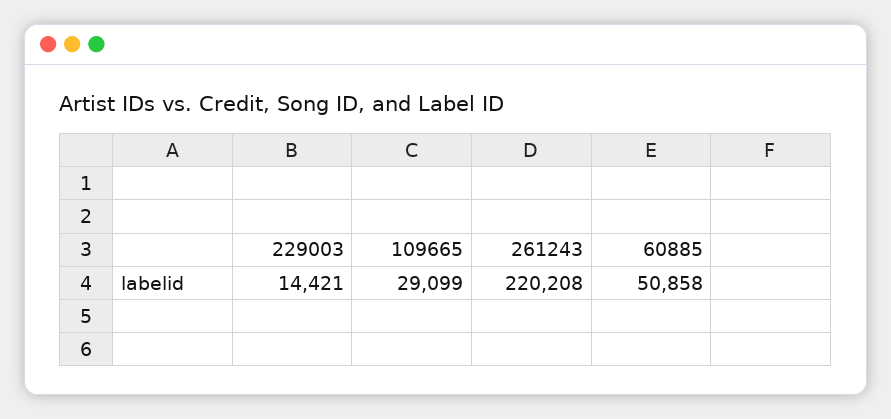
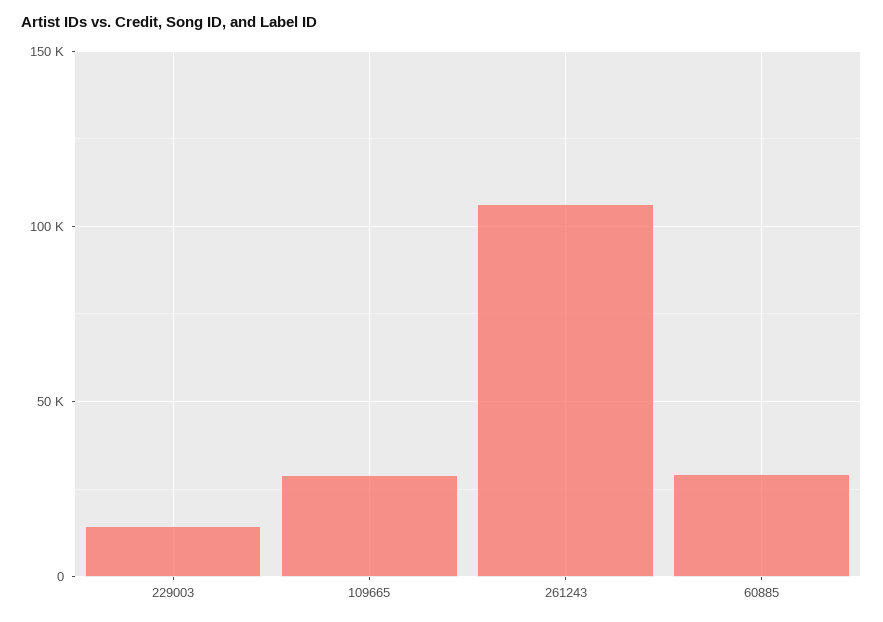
261243: 220208 -> 105000
60885: 50858 -> 30000

